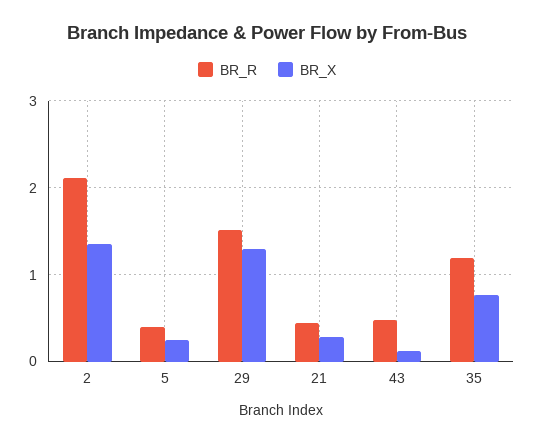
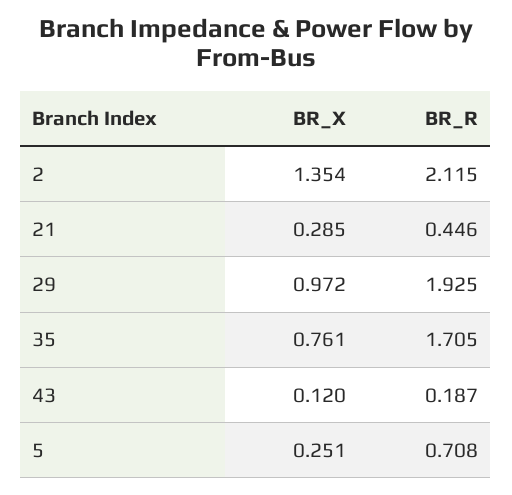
BR_R, 5: 0.4 -> 0.708
BR_R, 29: 1.5 -> 1.925
BR_X, 29: 1.3 -> 0.972
BR_R, 43: 0.5 -> 0.187
BR_R, 35: 1.2 -> 1.705

